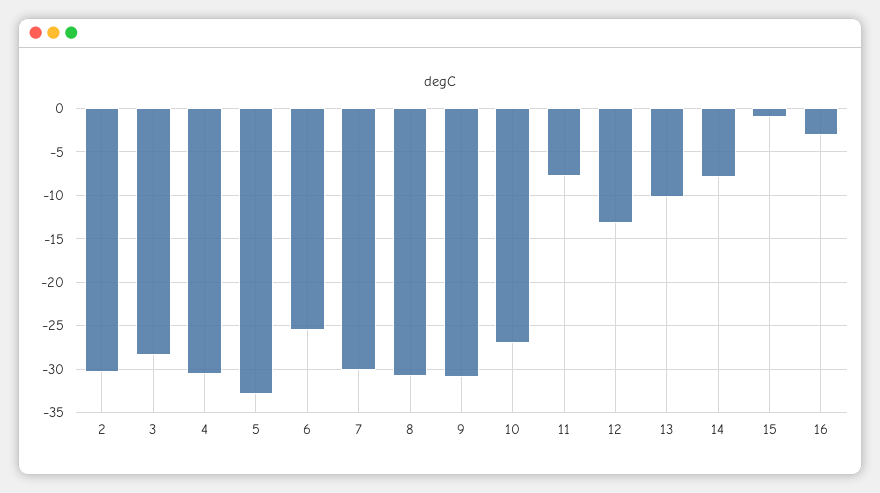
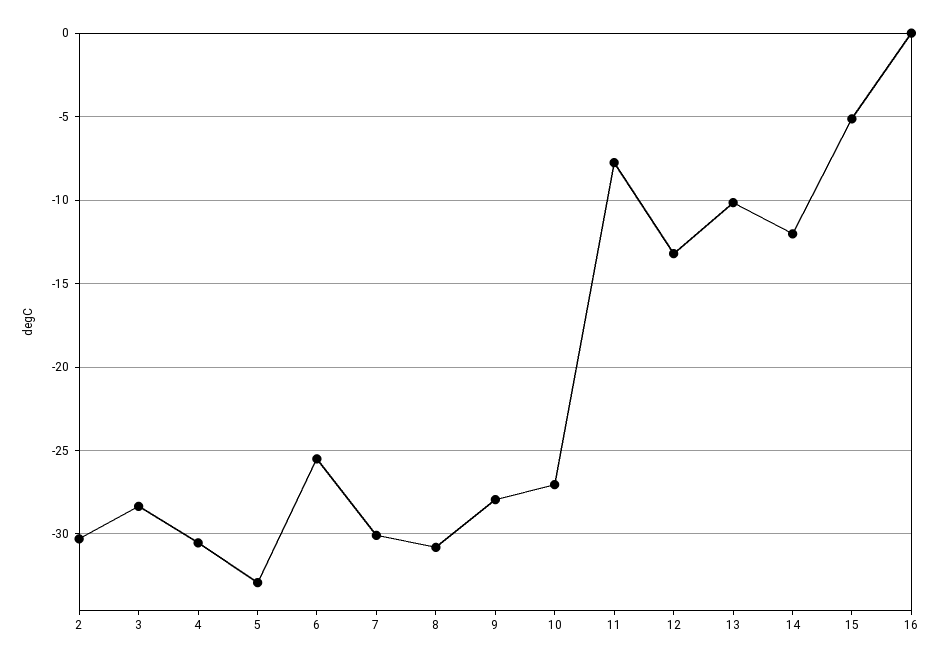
9: -31 -> -28
14: -8 -> -12
15: -1 -> -5
16: -3 -> 0

